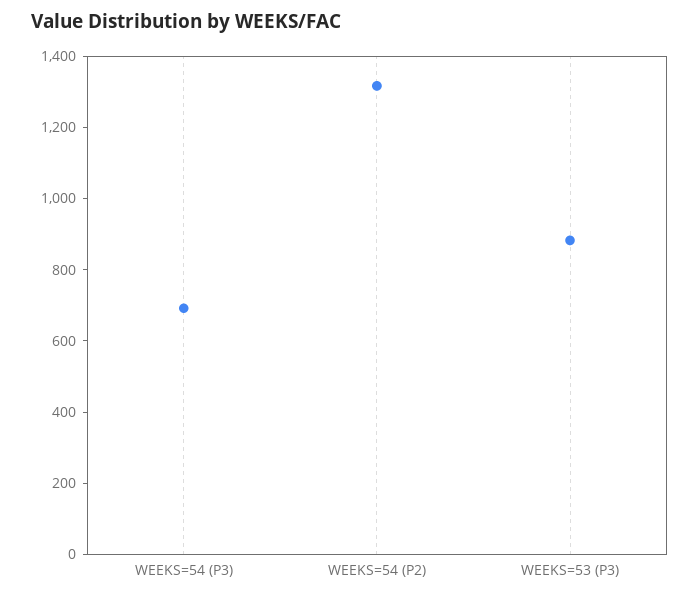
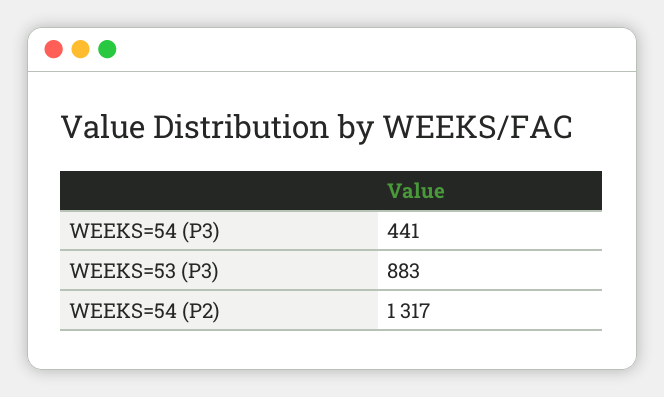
WEEKS=54 (P3): 700 -> 441

